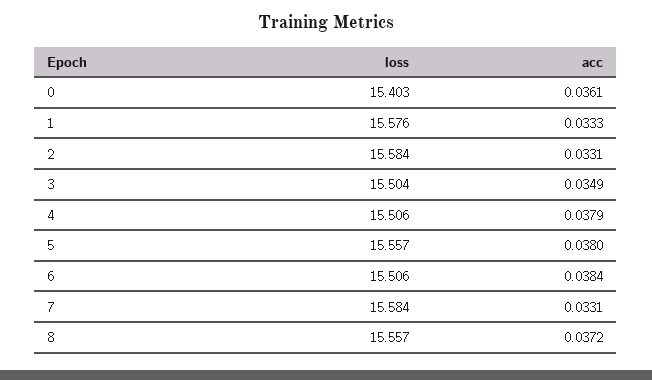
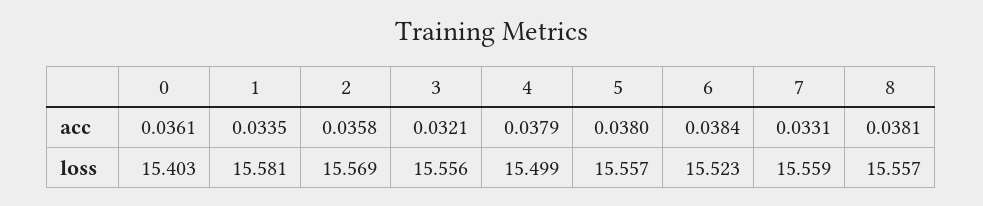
loss, 1: 15.576 -> 15.581
acc, 1: 0.0333 -> 0.0335
loss, 2: 15.584 -> 15.569
acc, 2: 0.0331 -> 0.0358
loss, 3: 15.504 -> 15.556
acc, 3: 0.0349 -> 0.0321
loss, 4: 15.506 -> 15.499
loss, 6: 15.506 -> 15.523
loss, 7: 15.584 -> 15.559
acc, 8: 0.0372 -> 0.0381

